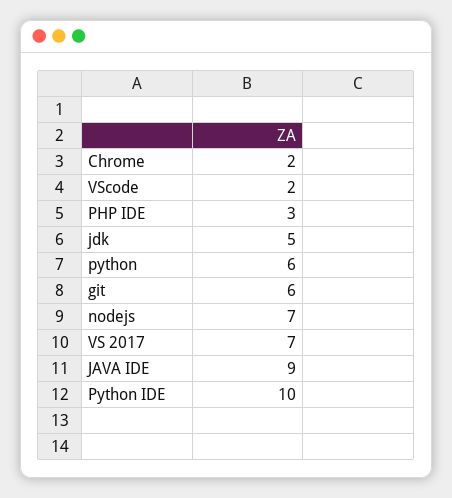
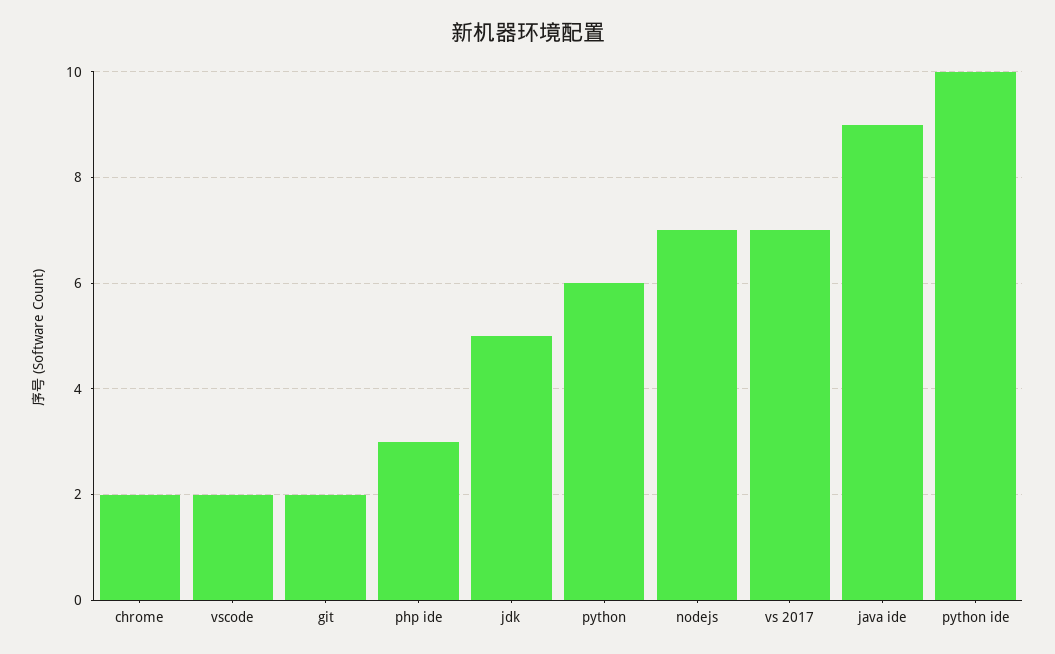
git: 6 -> 2

